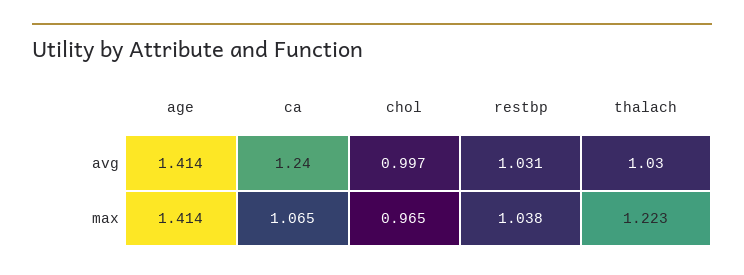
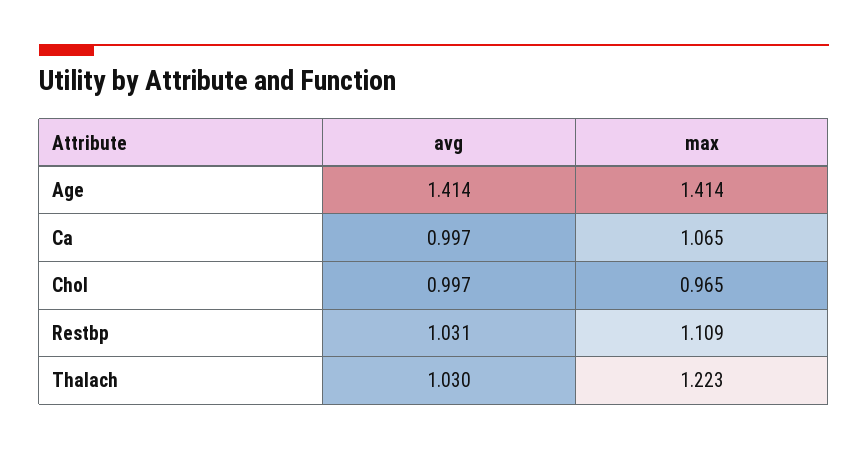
ca, avg: 1.24 -> 0.997
restbp, max: 1.038 -> 1.109

